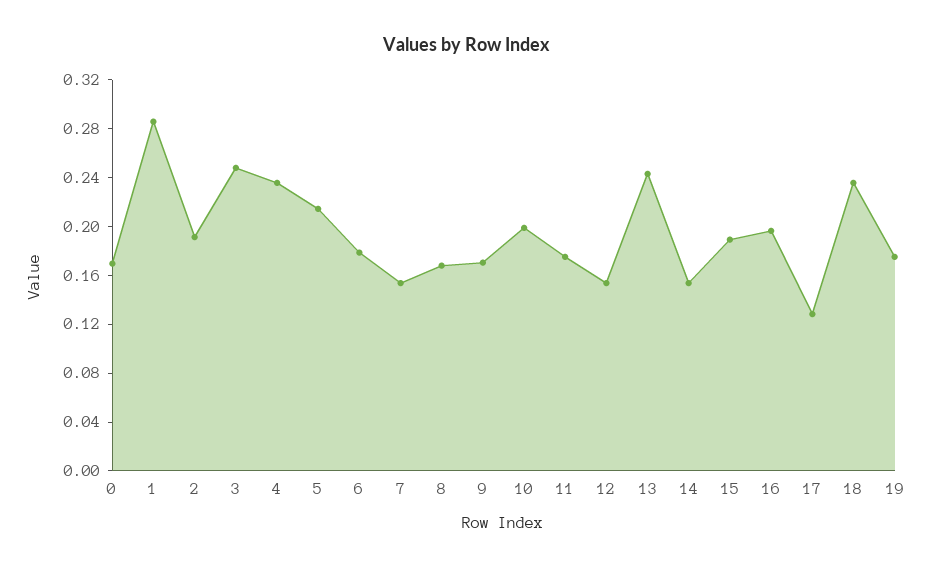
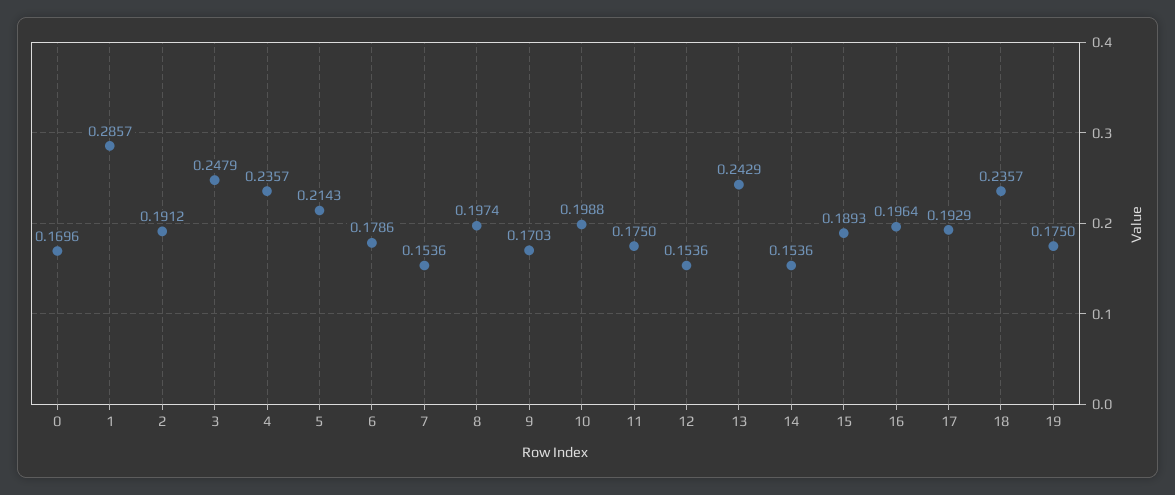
8: 0.17 -> 0.1974
17: 0.13 -> 0.1929

